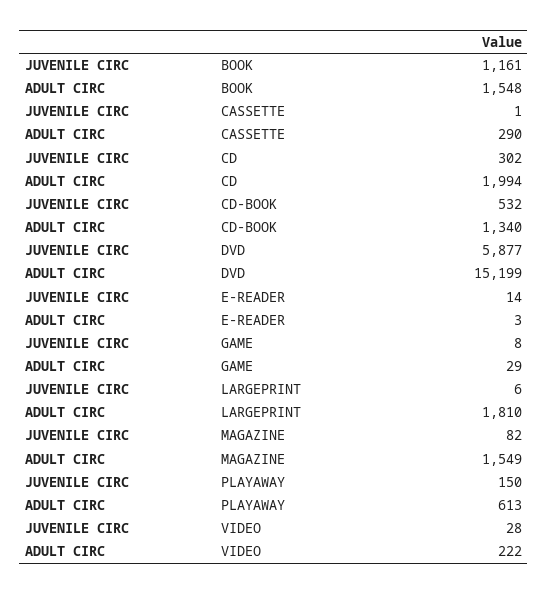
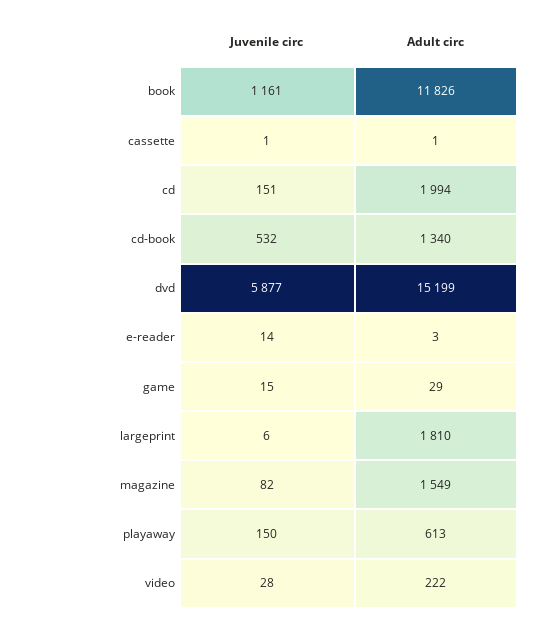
ADULT CIRC, BOOK: 1548 -> 11826
ADULT CIRC, CASSETTE: 290 -> 1
JUVENILE CIRC, CD: 302 -> 151
JUVENILE CIRC, GAME: 8 -> 15

